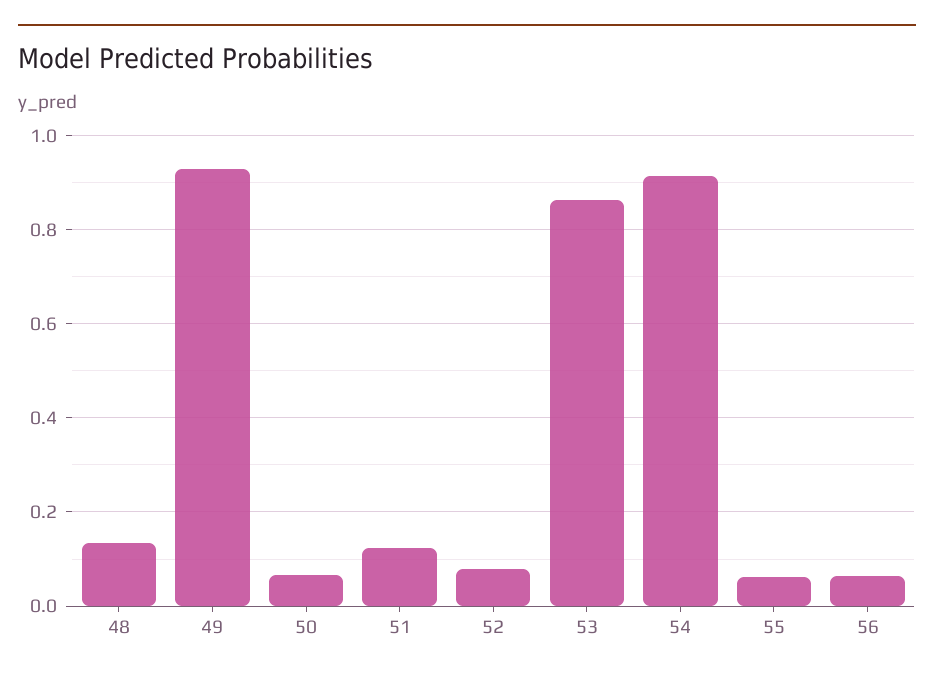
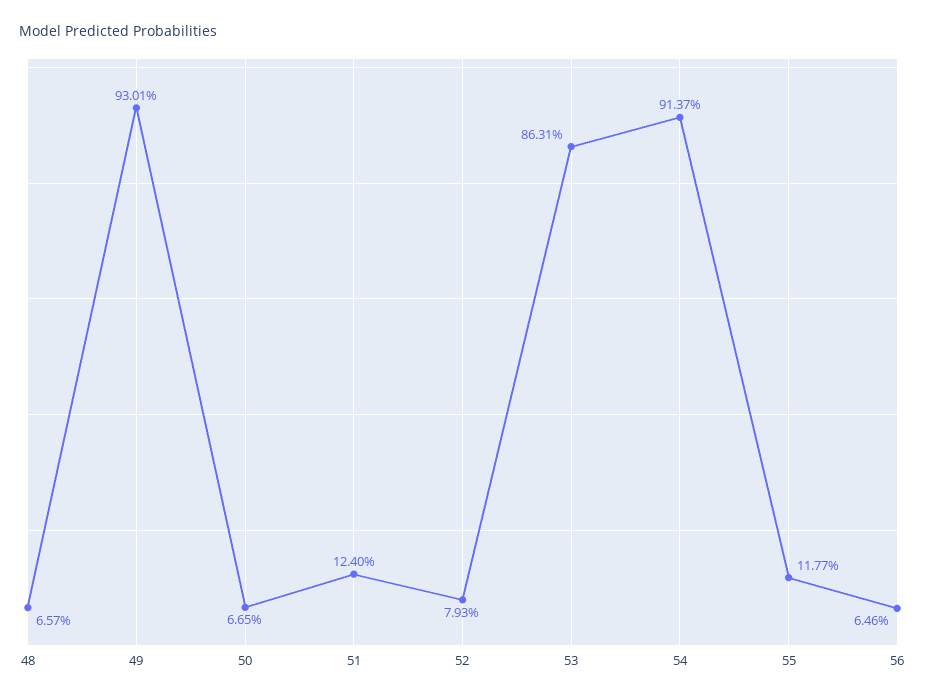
48: 0.14 -> 0.0657
55: 0.06 -> 0.1177

